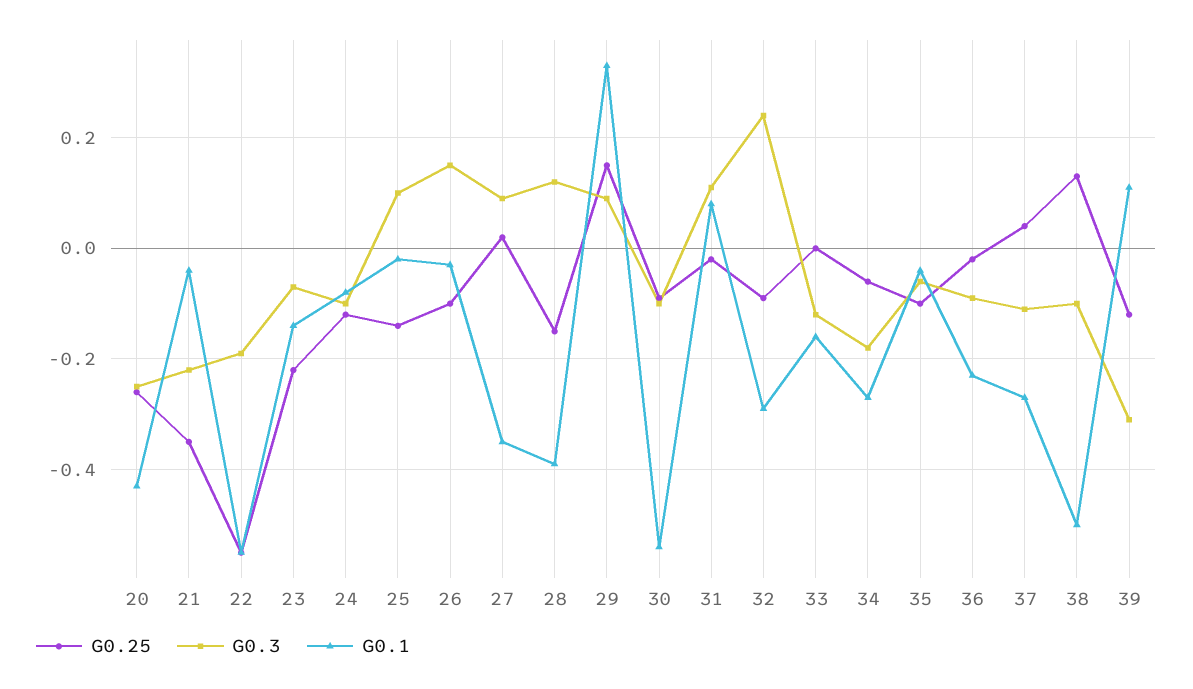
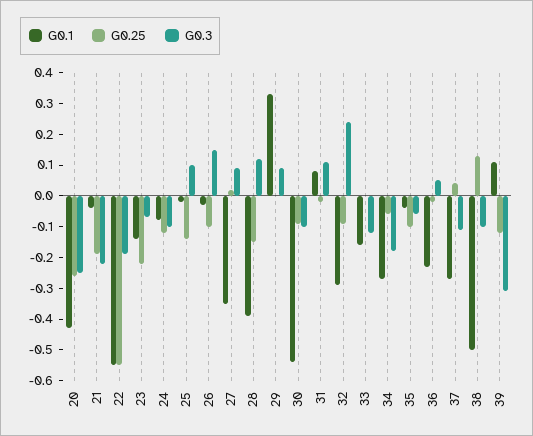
G0.25, 21: -0.35 -> -0.2
G0.25, 29: 0.15 -> 0
G0.3, 36: -0.1 -> 0.05

